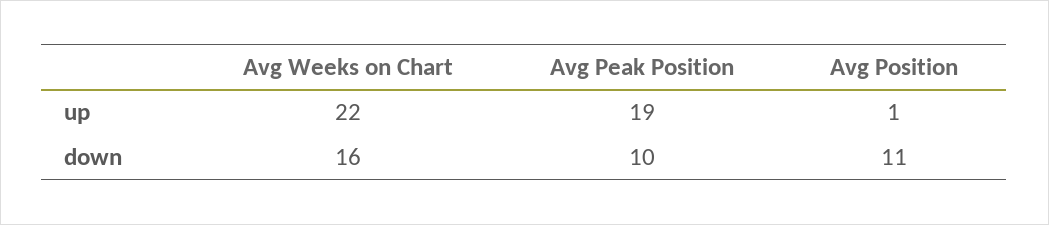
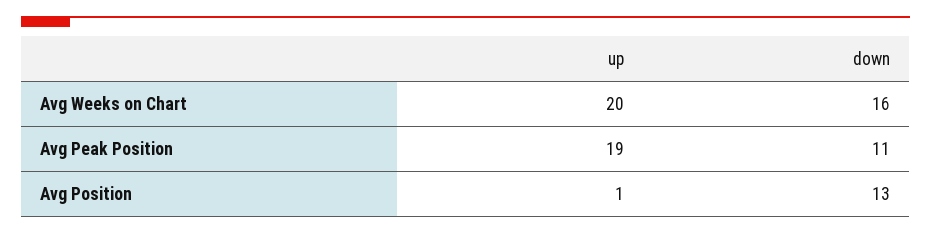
Avg Weeks on Chart, up: 22 -> 20
Avg Peak Position, down: 10 -> 11
Avg Position, down: 11 -> 13

